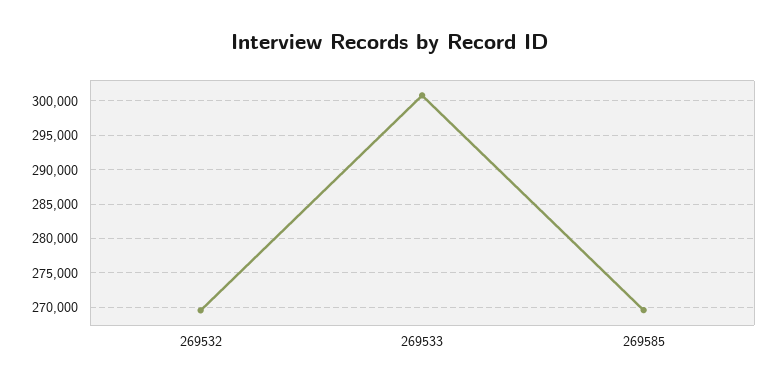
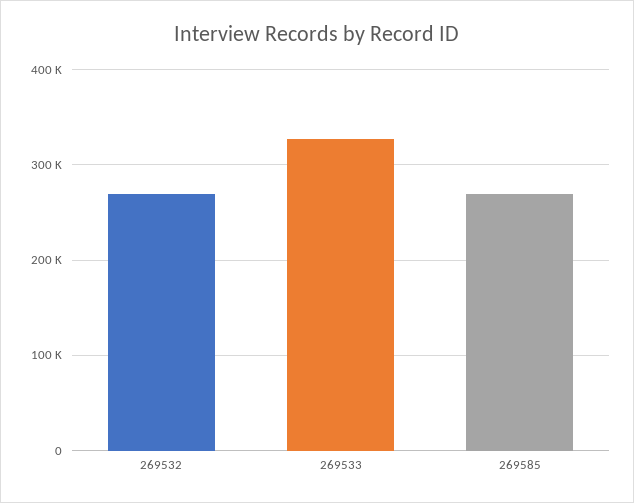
269533: 301000 -> 330000

